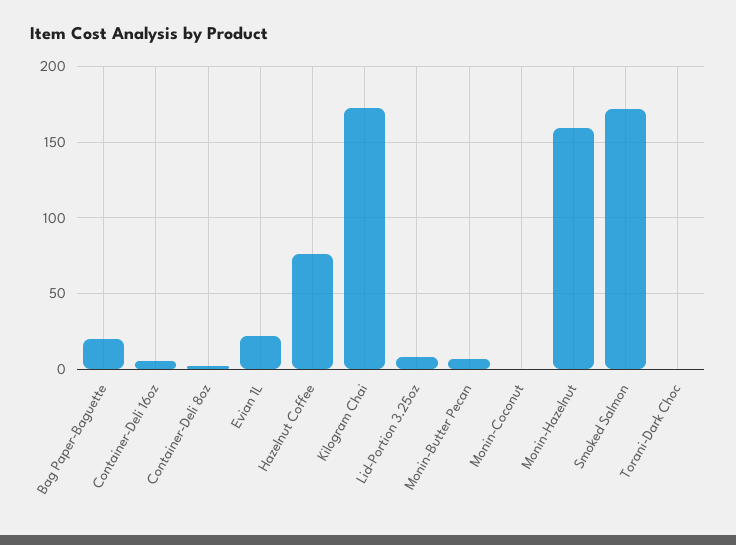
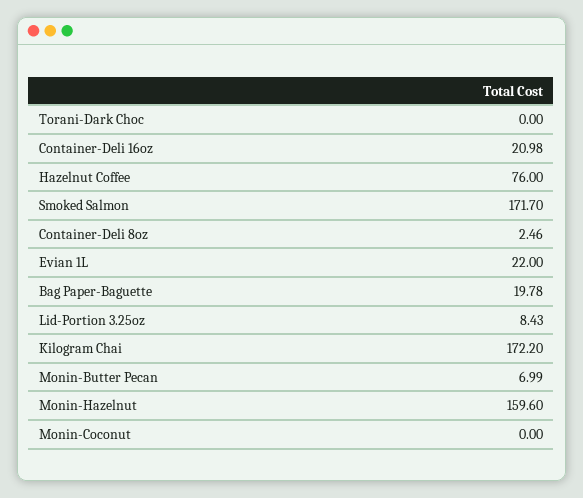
Container-Deli 16oz: 5 -> 20.98

